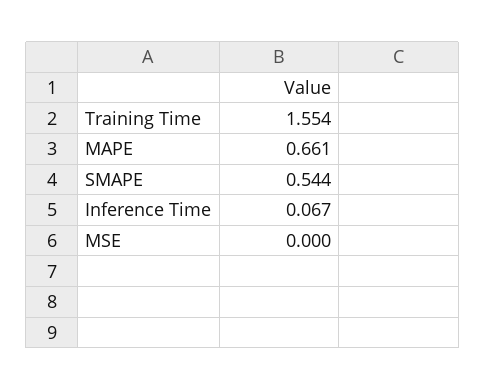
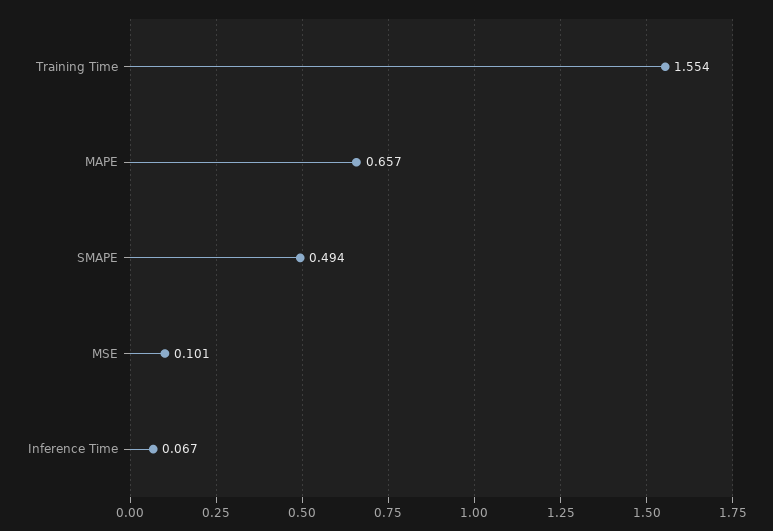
MAPE: 0.661 -> 0.657
SMAPE: 0.544 -> 0.494
MSE: 0 -> 0.101

